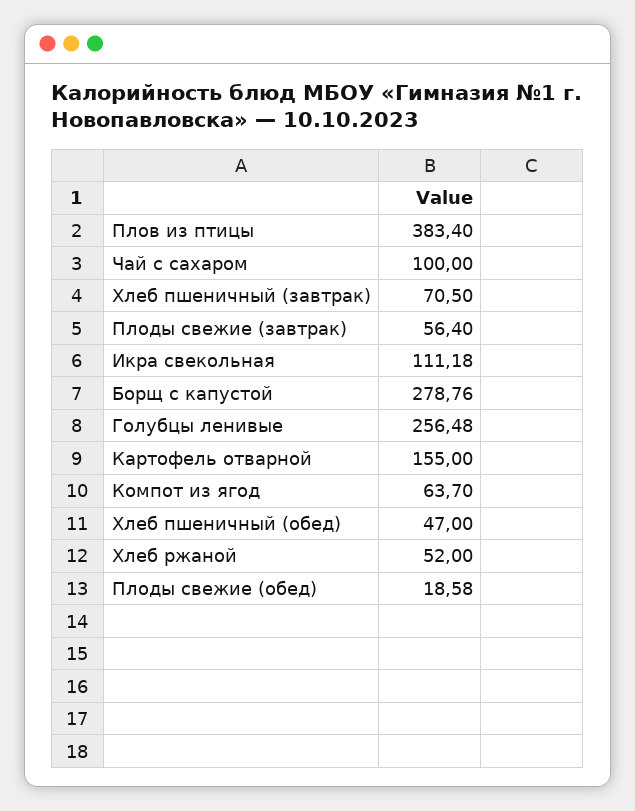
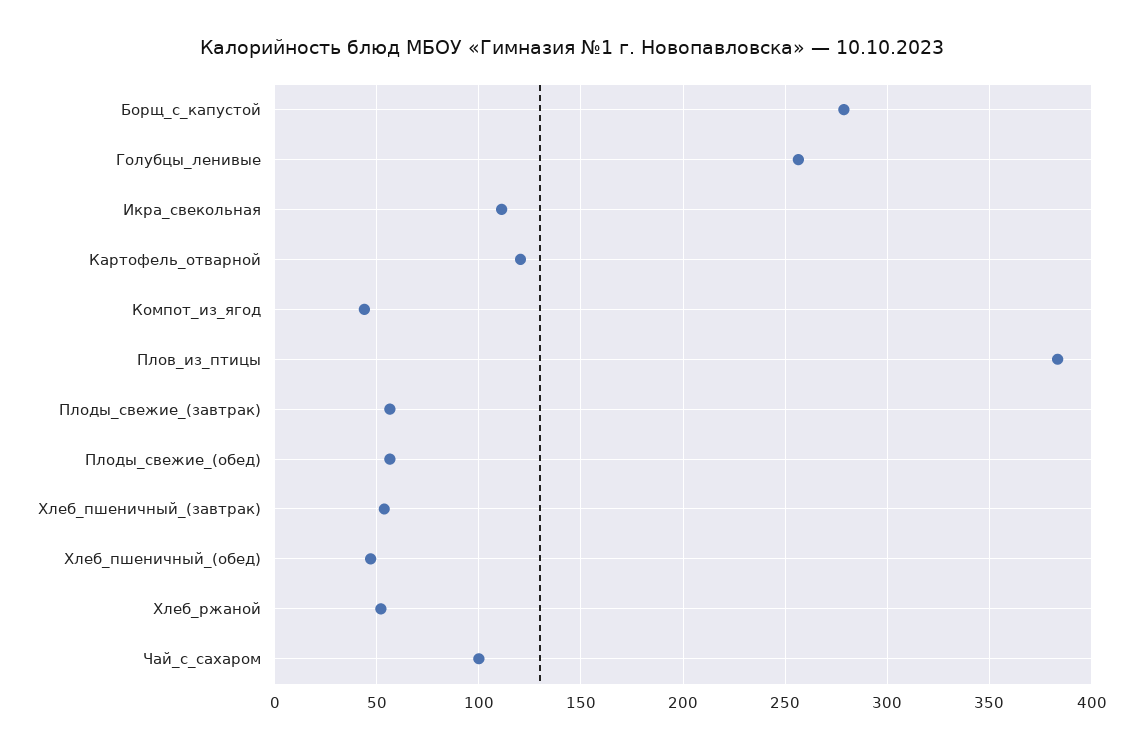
Хлеб пшеничный (завтрак): 70.5 -> 55
Картофель отварной: 155 -> 120
Компот из ягод: 63.7 -> 45
Плоды свежие (обед): 18.58 -> 55

